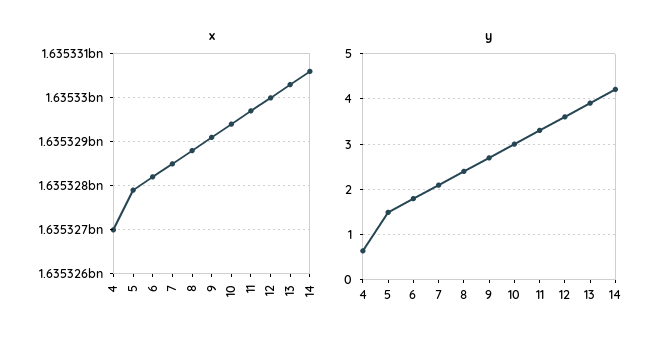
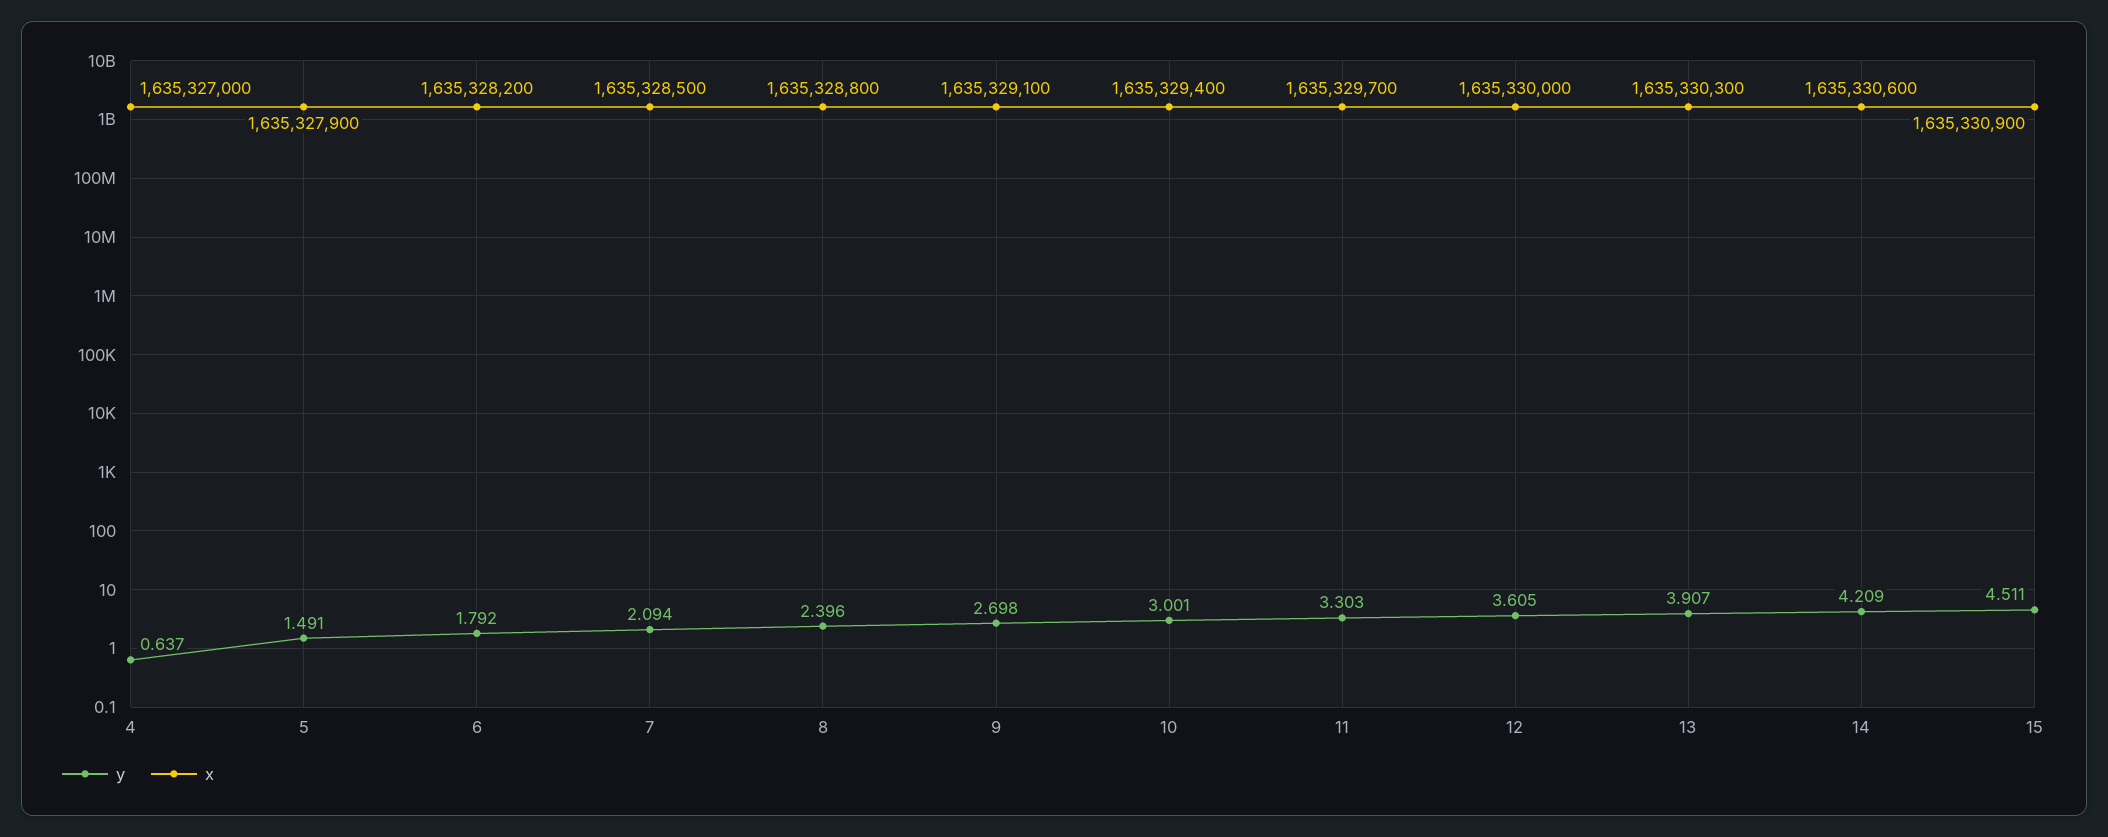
y, 15: none -> 4.511
x, 15: none -> 1635330900

